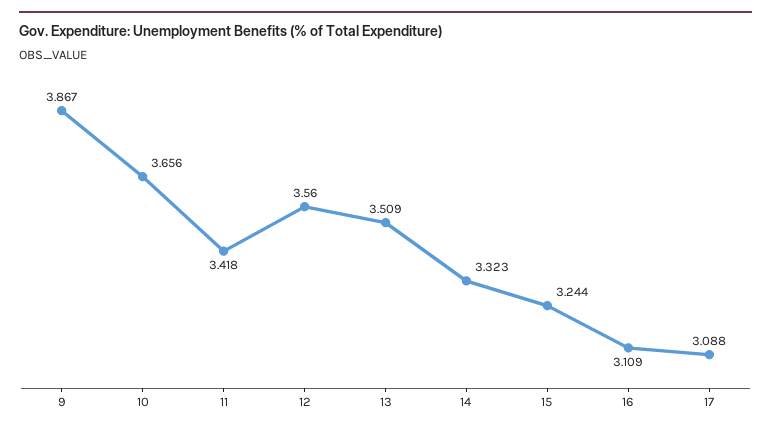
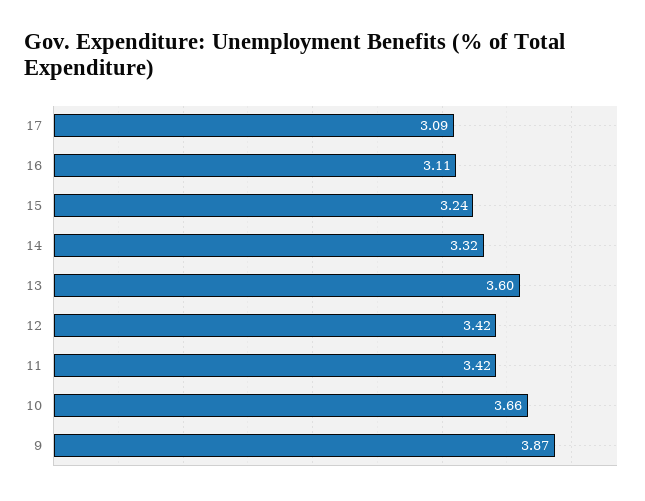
12: 3.56 -> 3.42
13: 3.509 -> 3.6

